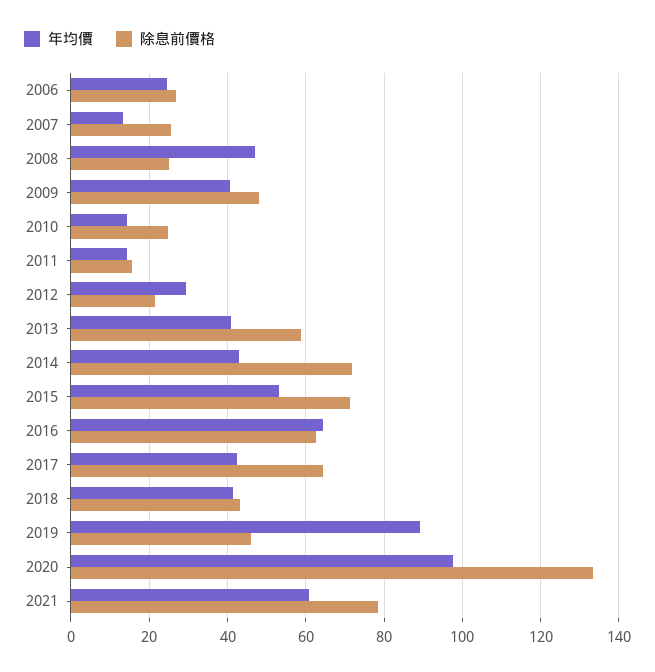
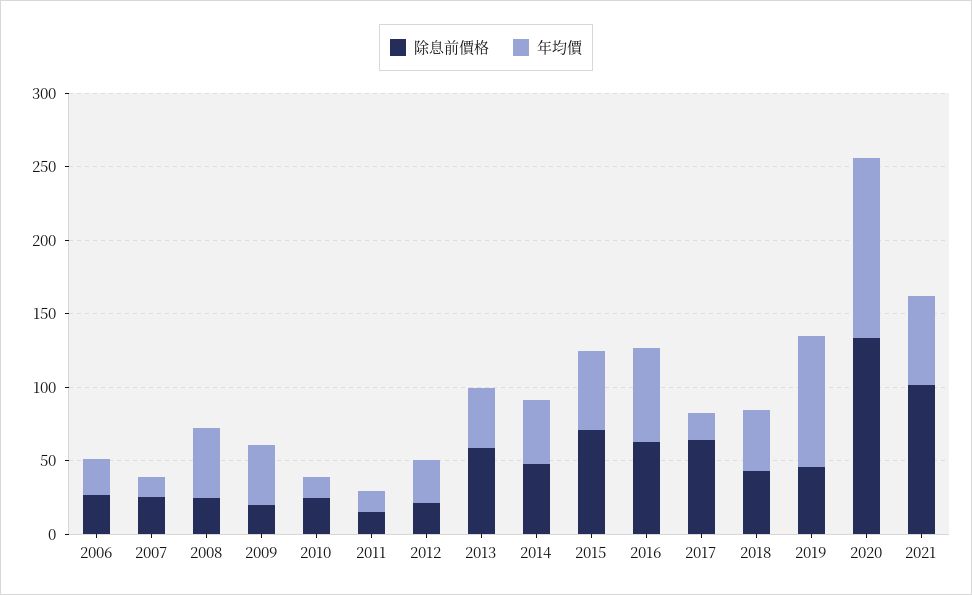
除息前價格, 2009: 48 -> 20
除息前價格, 2014: 72 -> 50
年均價, 2017: 42 -> 20
年均價, 2020: 98 -> 120
除息前價格, 2021: 78 -> 100

